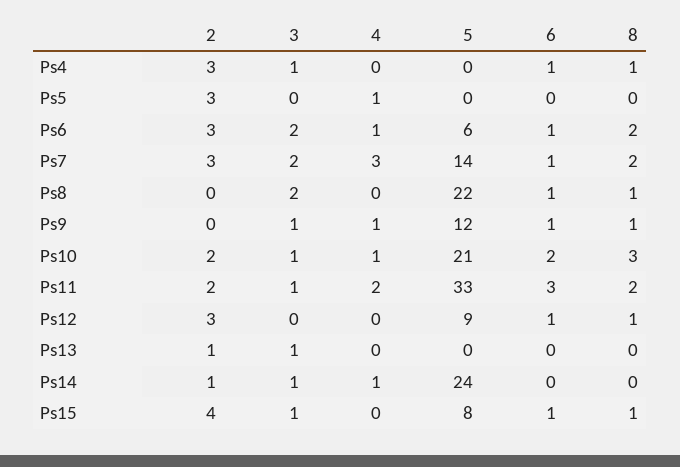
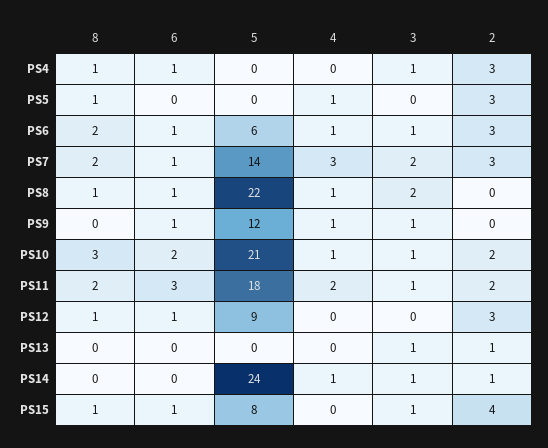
8, Ps5: 0 -> 1
3, Ps6: 2 -> 1
4, Ps8: 0 -> 1
8, Ps9: 1 -> 0
5, Ps11: 33 -> 18

